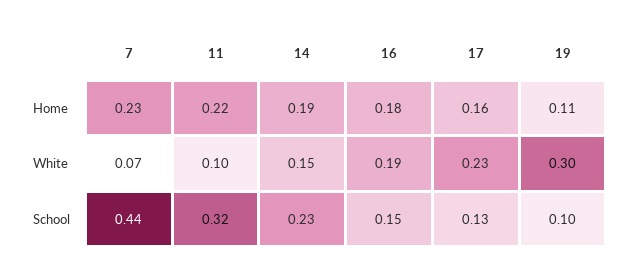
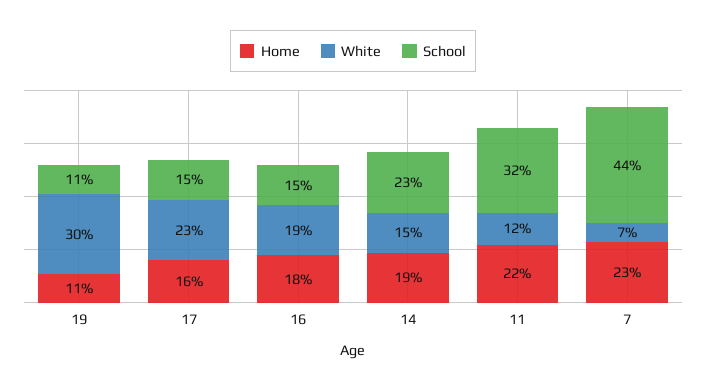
White, 11: 0.1 -> 0.12
School, 17: 0.13 -> 0.15
School, 19: 0.1 -> 0.11

